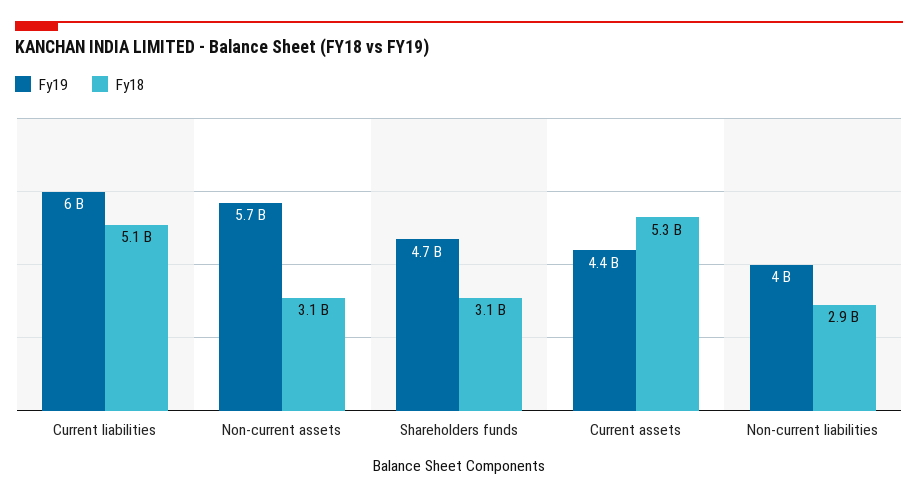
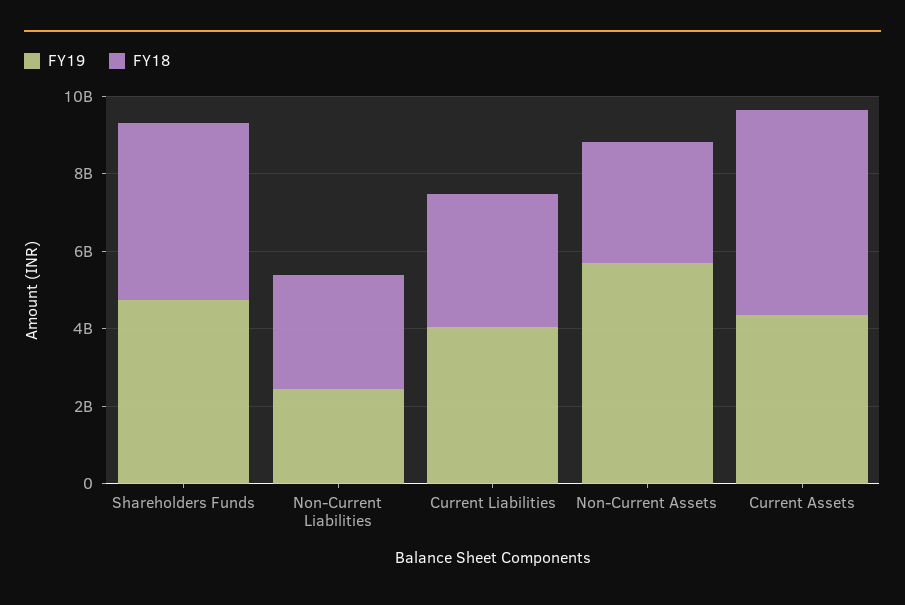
Fy19, Current liabilities: 6000000000 -> 4000000000
Fy18, Current liabilities: 5100000000 -> 3500000000
Fy18, Shareholders funds: 3100000000 -> 4500000000
Fy19, Non-current liabilities: 4000000000 -> 2500000000

